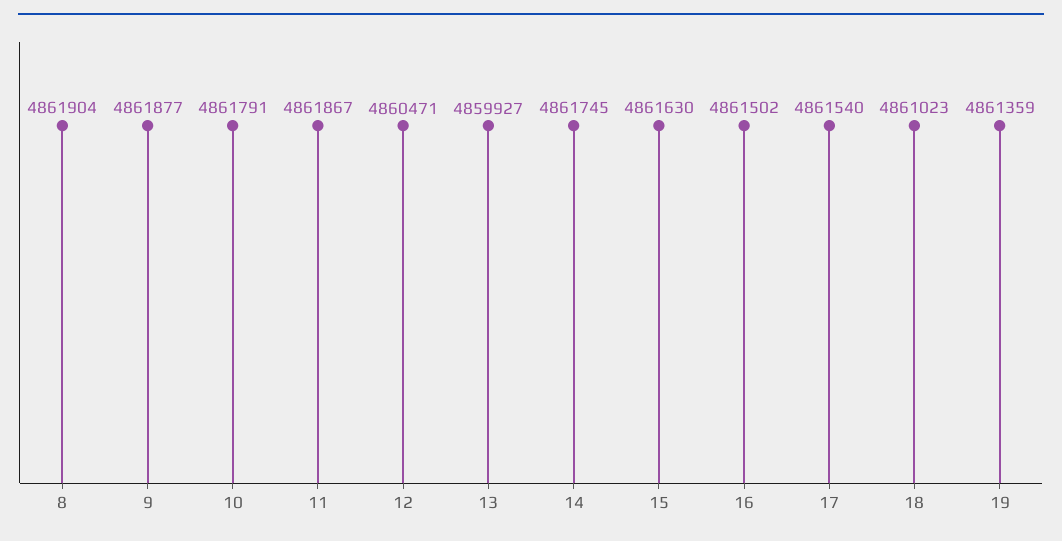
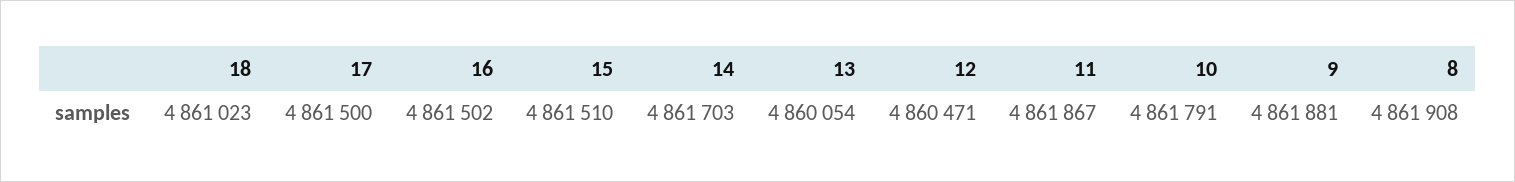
8: 4861904 -> 4861908
9: 4861877 -> 4861881
13: 4859927 -> 4860054
14: 4861745 -> 4861703
15: 4861630 -> 4861510
17: 4861540 -> 4861500
19: 4861359 -> none

